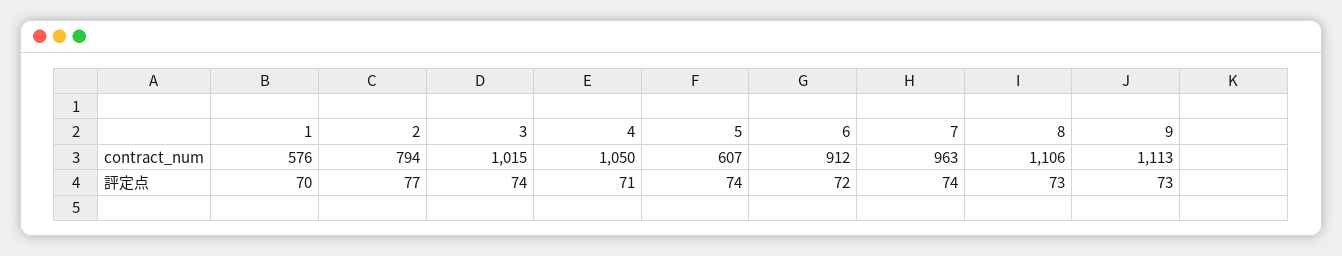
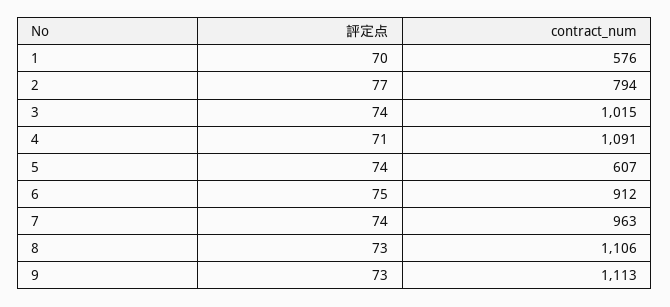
4, contract_num: 1050 -> 1091
6, 評定点: 72 -> 75

